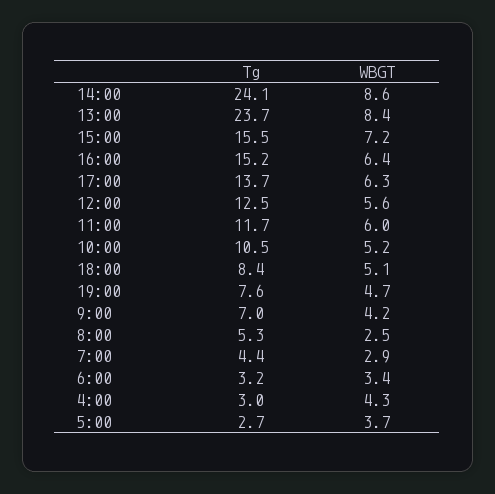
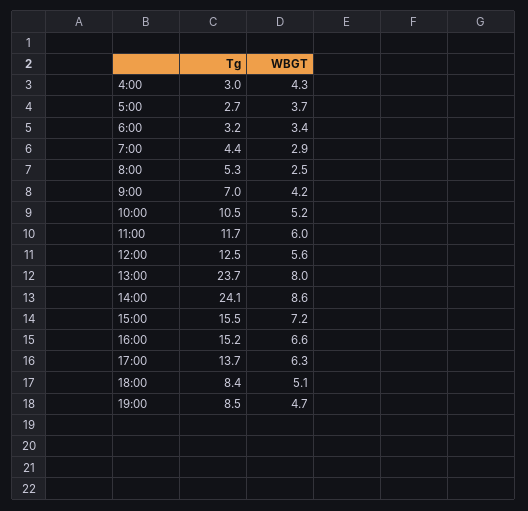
WBGT, 13:00: 8.4 -> 8
WBGT, 16:00: 6.4 -> 6.6
Tg, 19:00: 7.6 -> 8.5

